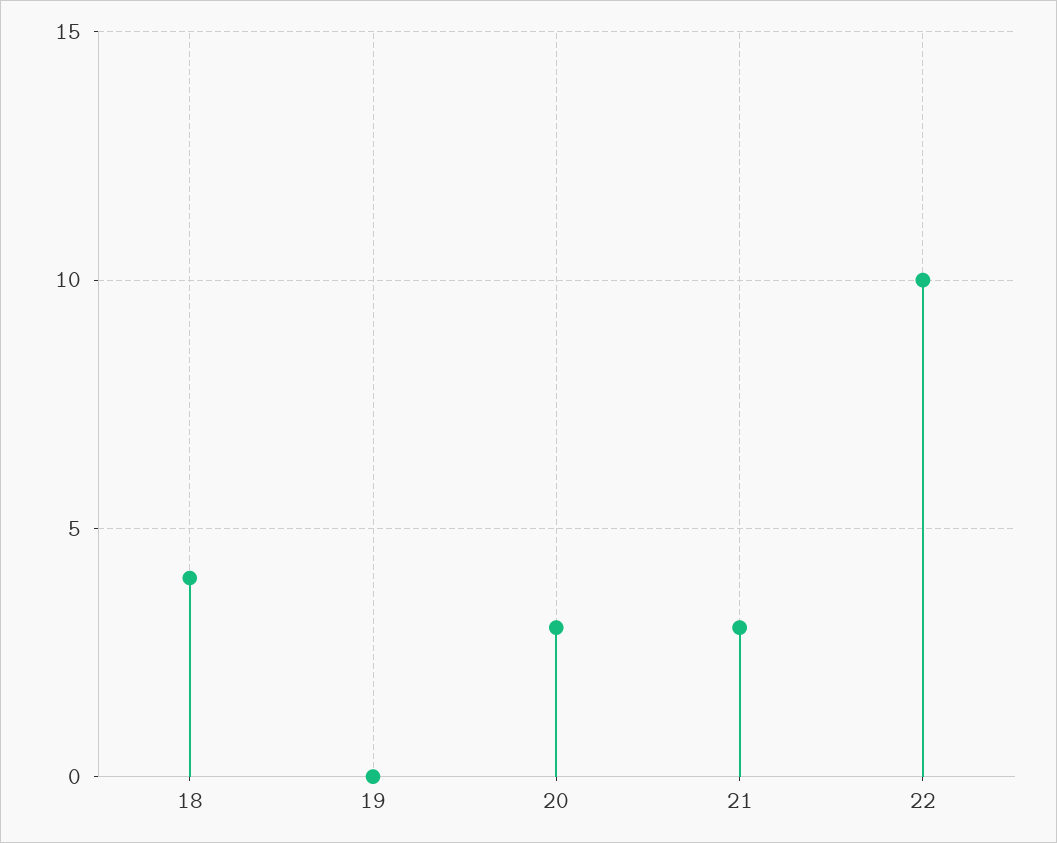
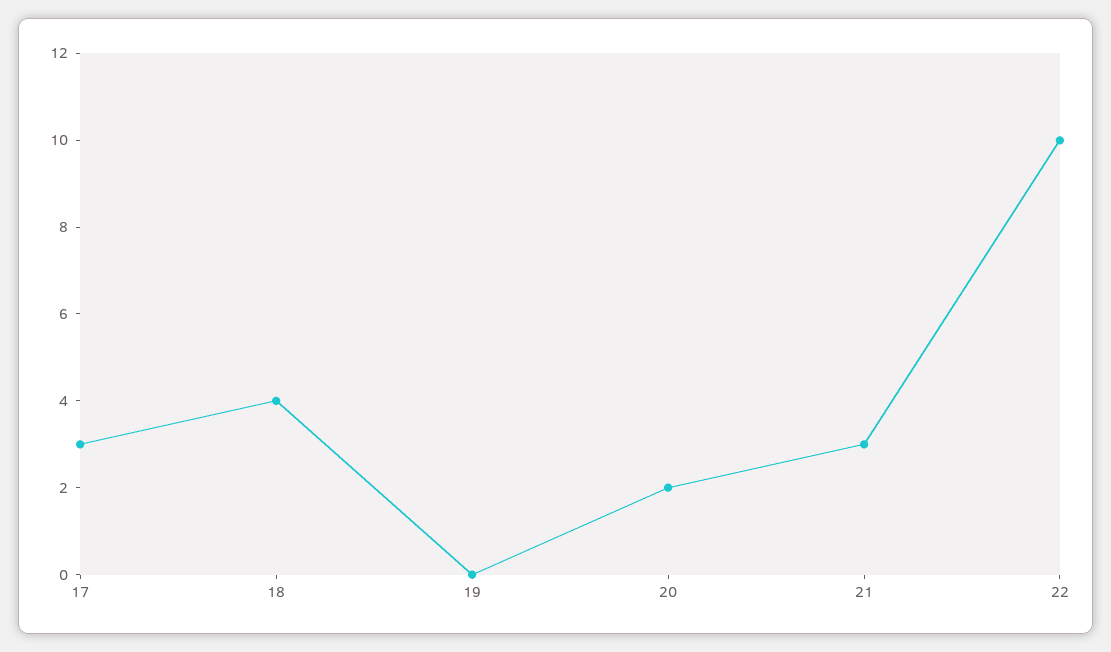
20: 3 -> 2
17: none -> 3

